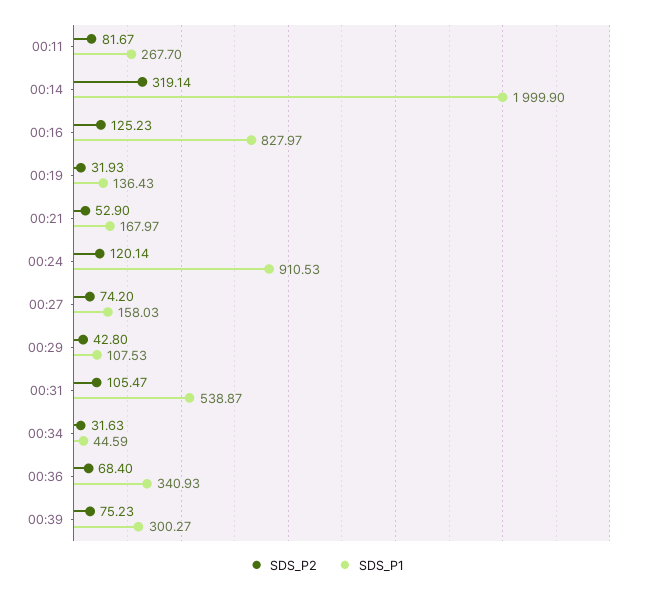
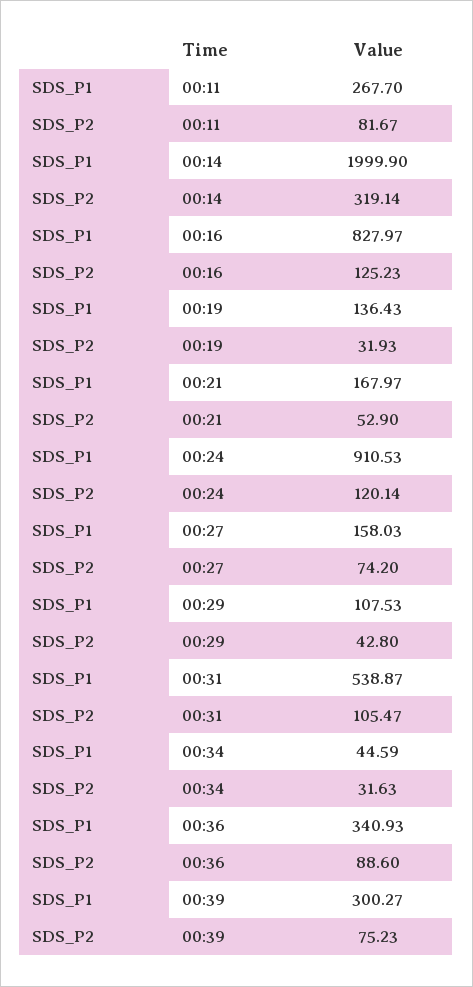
SDS_P2, 00:36: 68.4 -> 88.6

